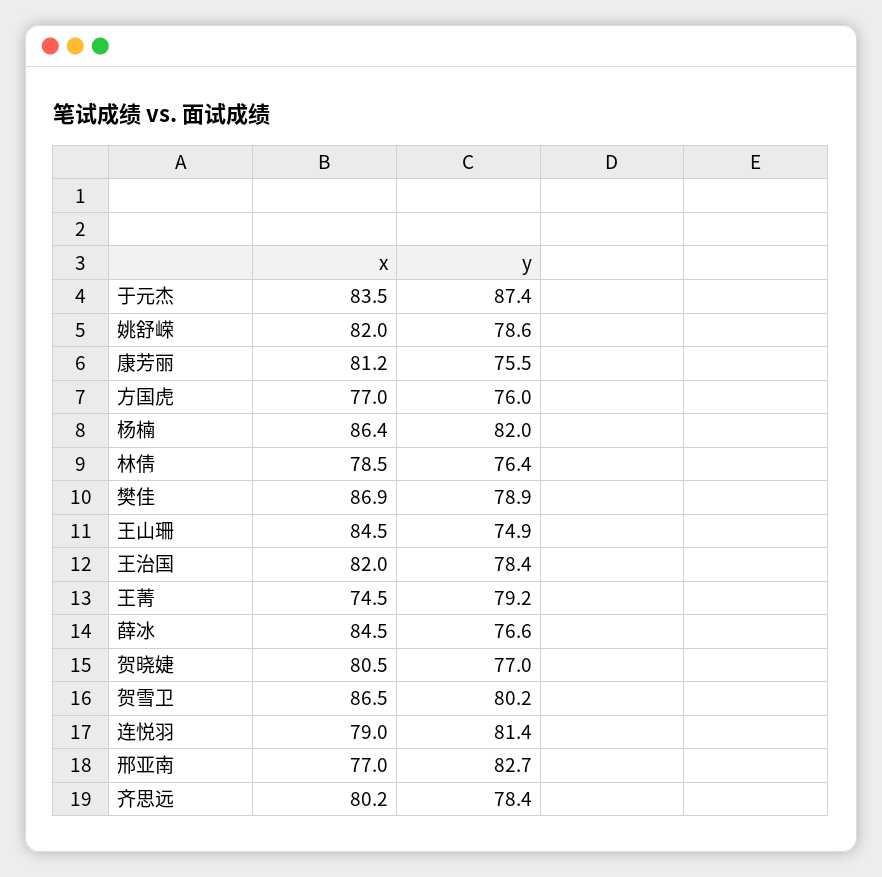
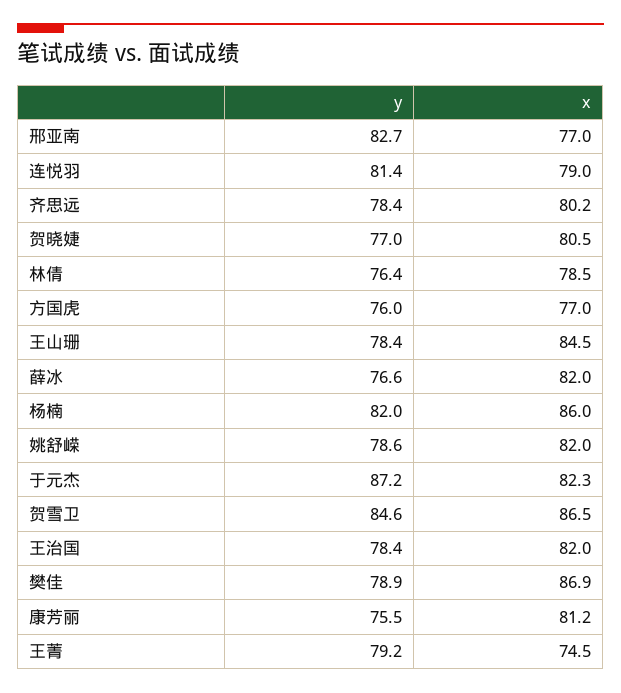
x, 于元杰: 83.5 -> 82.3
y, 于元杰: 87.4 -> 87.2
x, 杨楠: 86.4 -> 86
y, 王山珊: 74.9 -> 78.4
x, 薛冰: 84.5 -> 82
y, 贺雪卫: 80.2 -> 84.6

